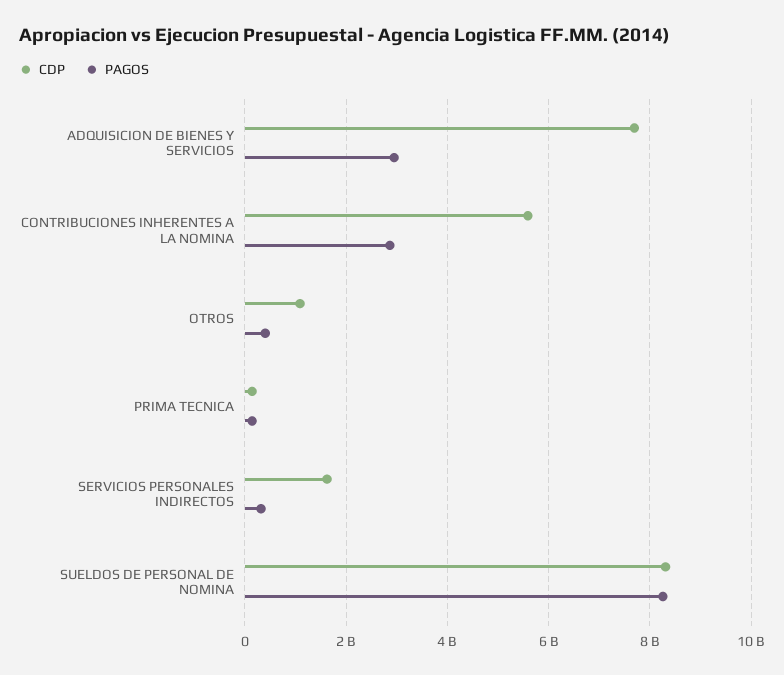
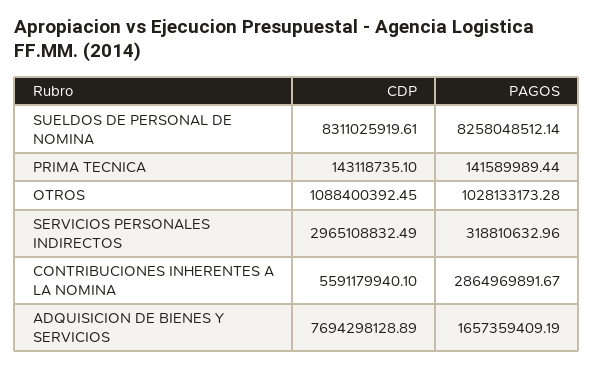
PAGOS, ADQUISICION DE BIENES Y SERVICIOS: 3000000000 -> 1657359409.19
PAGOS, OTROS: 400000000 -> 1028133173.28
CDP, SERVICIOS PERSONALES INDIRECTOS: 1600000000 -> 2965108832.49

